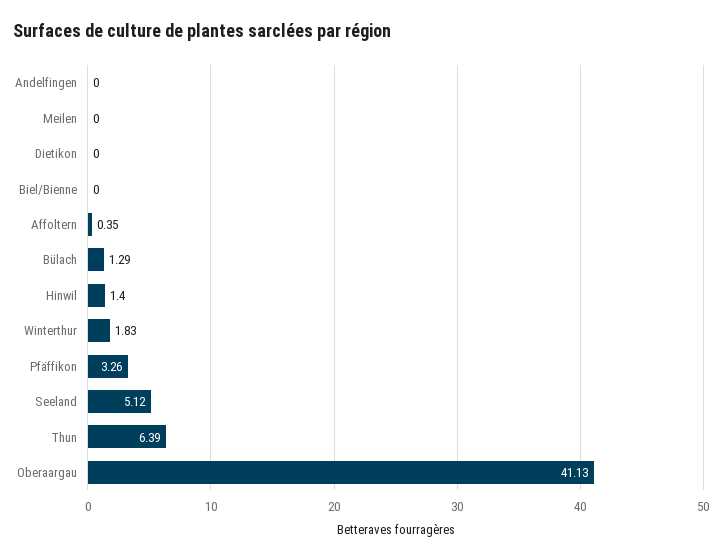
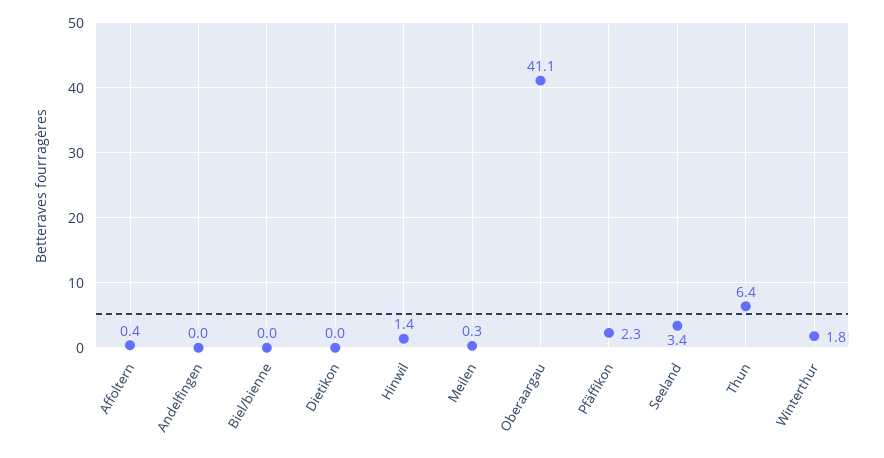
Meilen: 0 -> 0.3
Bülach: 1.29 -> none
Pfäffikon: 3.26 -> 2.3
Seeland: 5.12 -> 3.4

